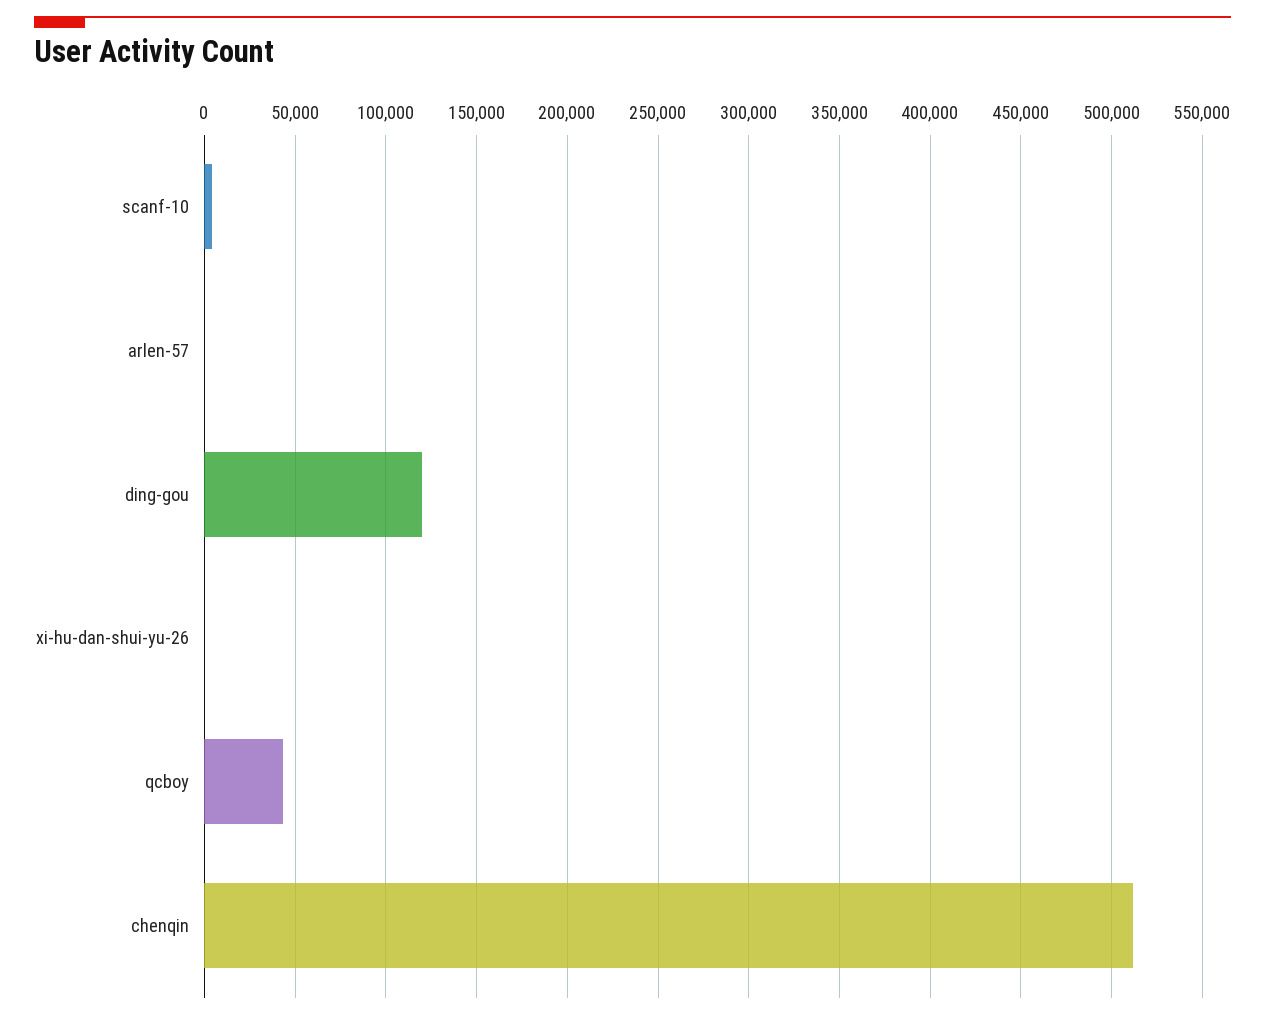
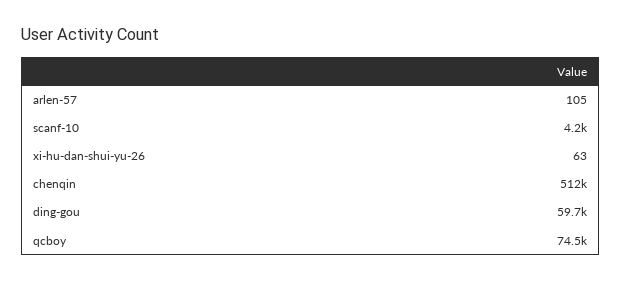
ding-gou: 120000 -> 59700
qcboy: 45000 -> 74500

